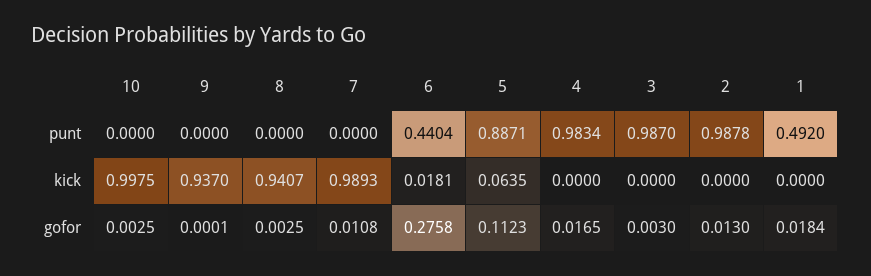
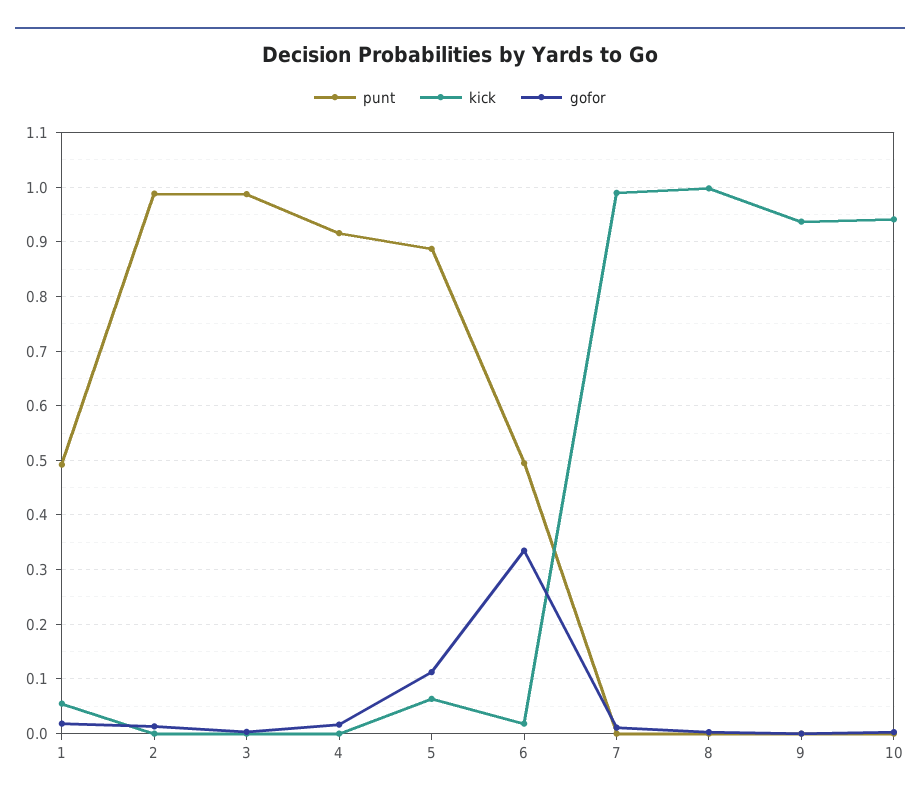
punt, 6: 0.4404 -> 0.5
punt, 4: 0.9834 -> 0.92
kick, 10: 0.9975 -> 0.94
kick, 8: 0.9407 -> 1
kick, 1: 0 -> 0.06
gofor, 6: 0.2758 -> 0.34

